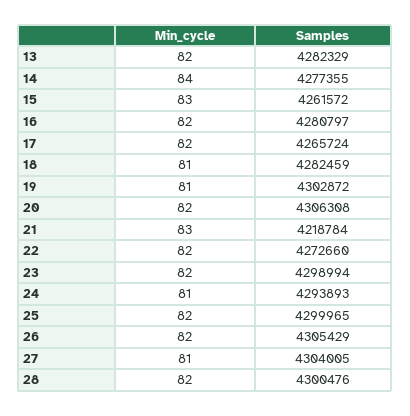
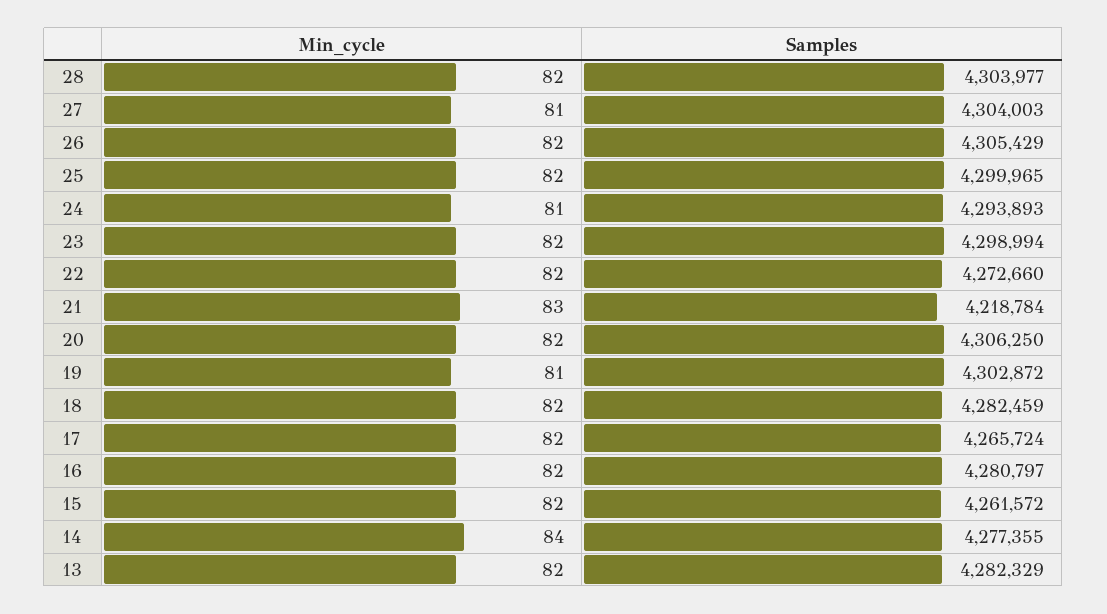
Min_cycle, 15: 83 -> 82
Min_cycle, 18: 81 -> 82
Samples, 20: 4306308 -> 4306250
Samples, 27: 4304005 -> 4304003
Samples, 28: 4300476 -> 4303977

